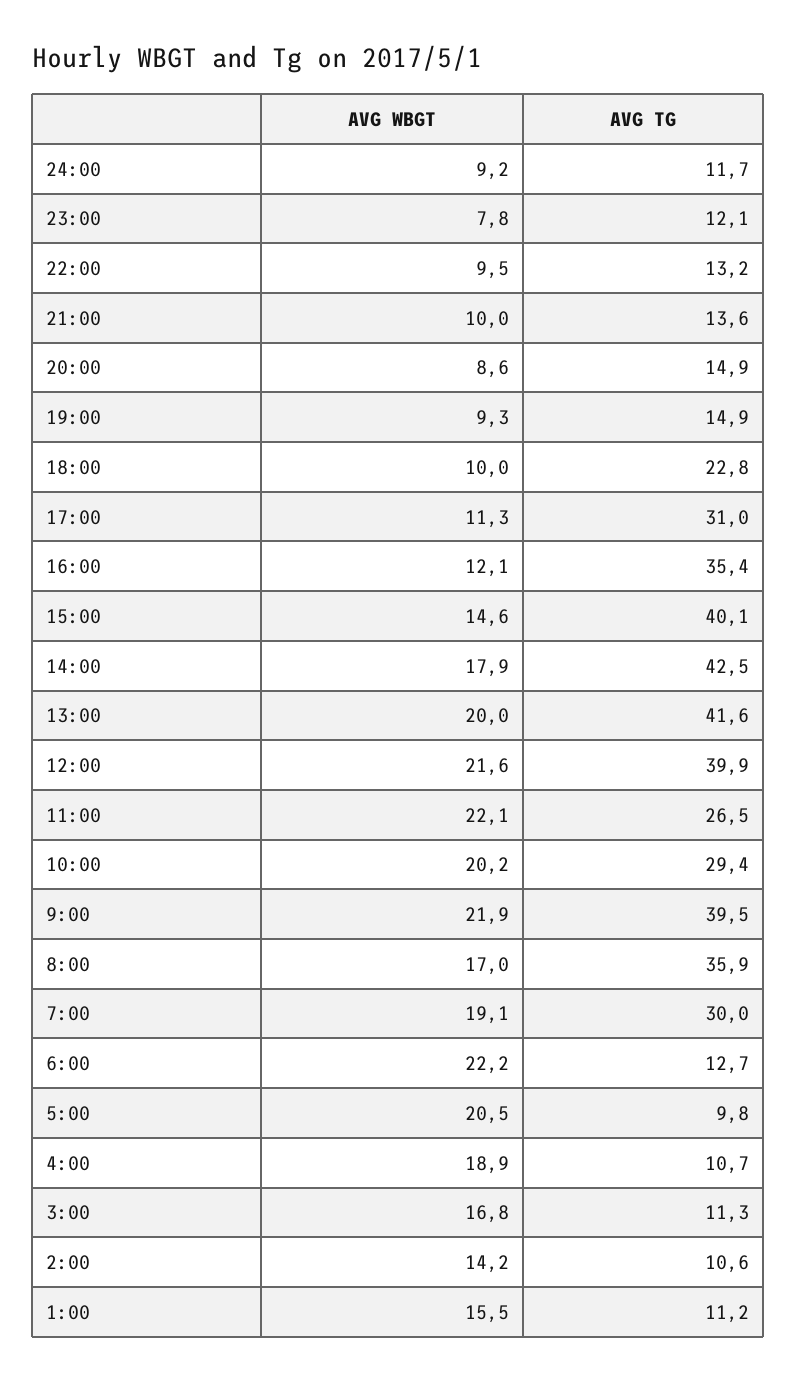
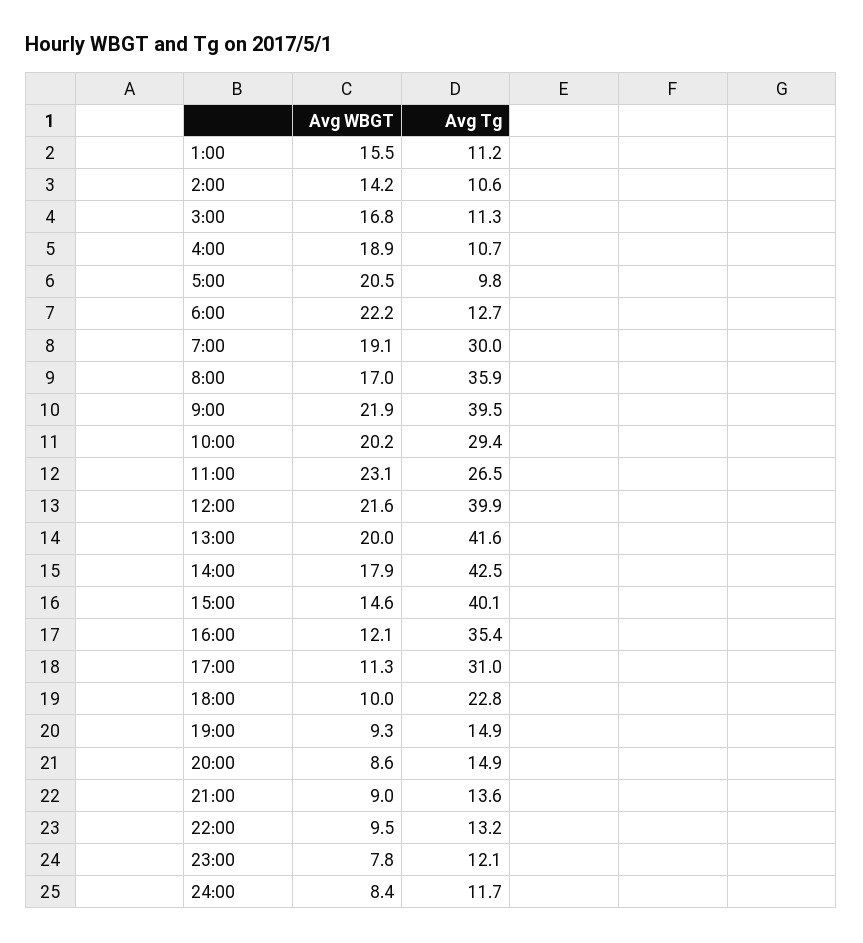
AVG WBGT, 24:00: 9.2 -> 8.4
AVG WBGT, 21:00: 10 -> 9
AVG WBGT, 11:00: 22.1 -> 23.1

